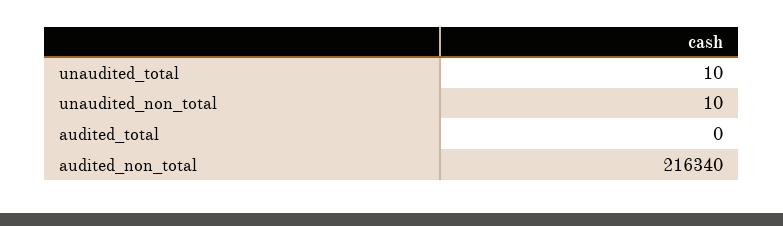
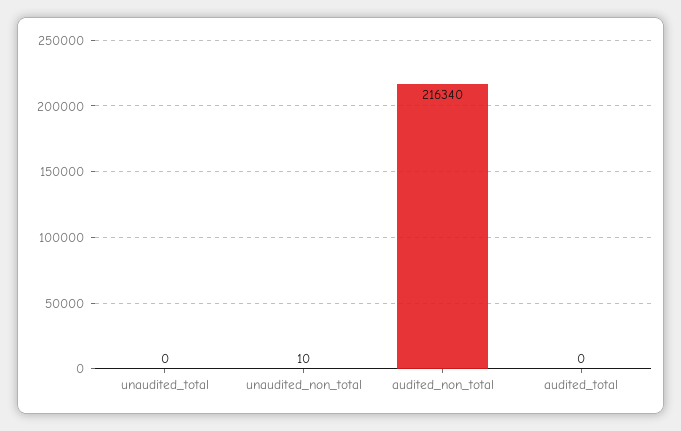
unaudited_total: 10 -> 0

